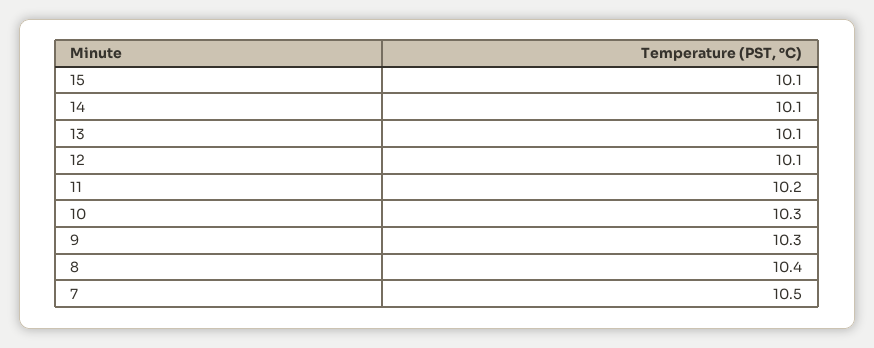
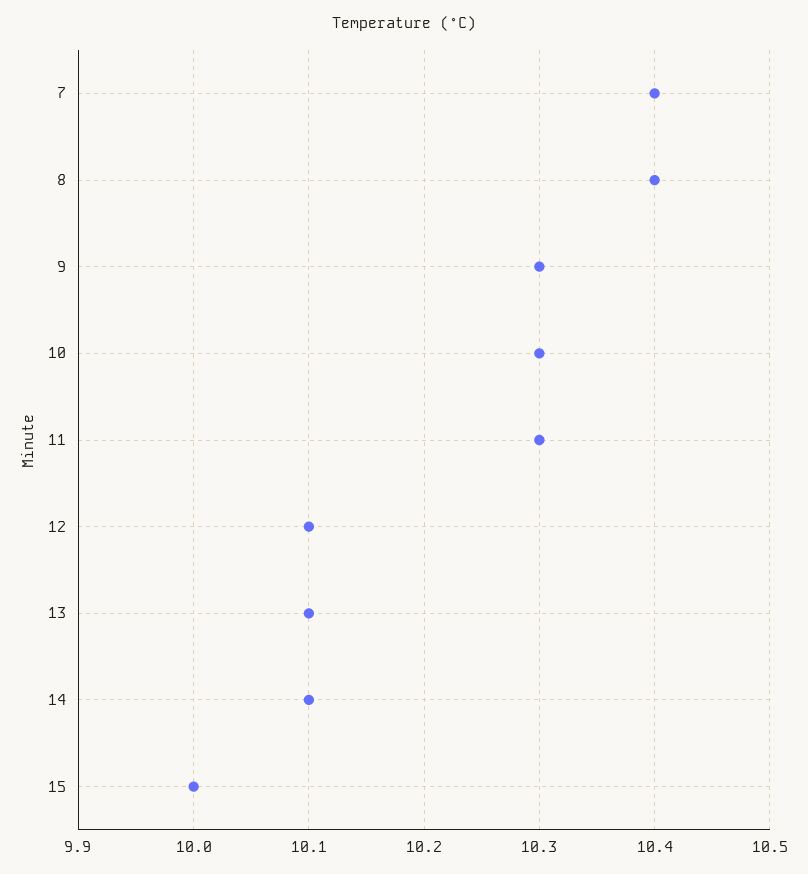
15: 10.1 -> 10
11: 10.2 -> 10.3
7: 10.5 -> 10.4

